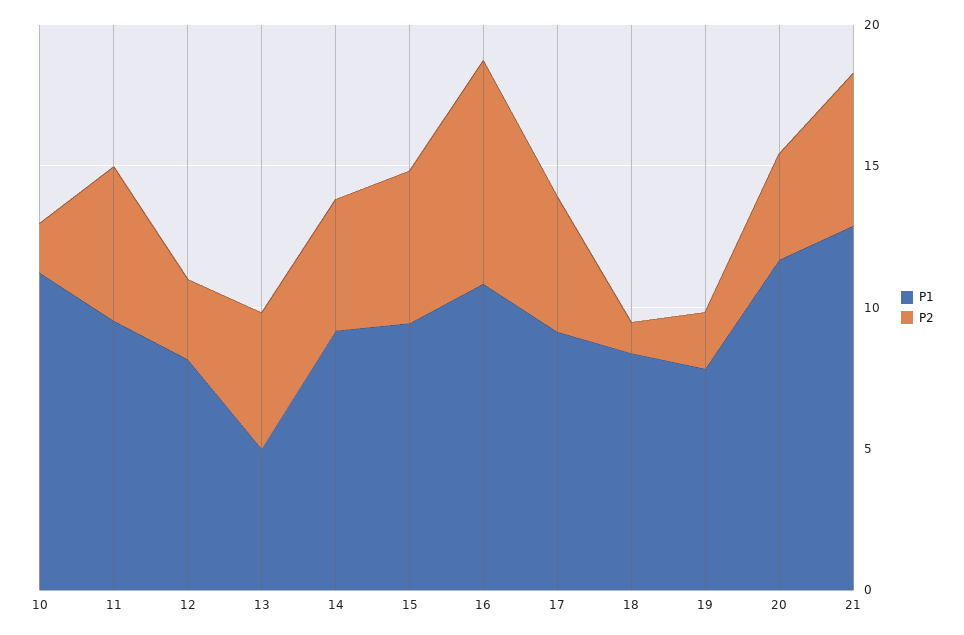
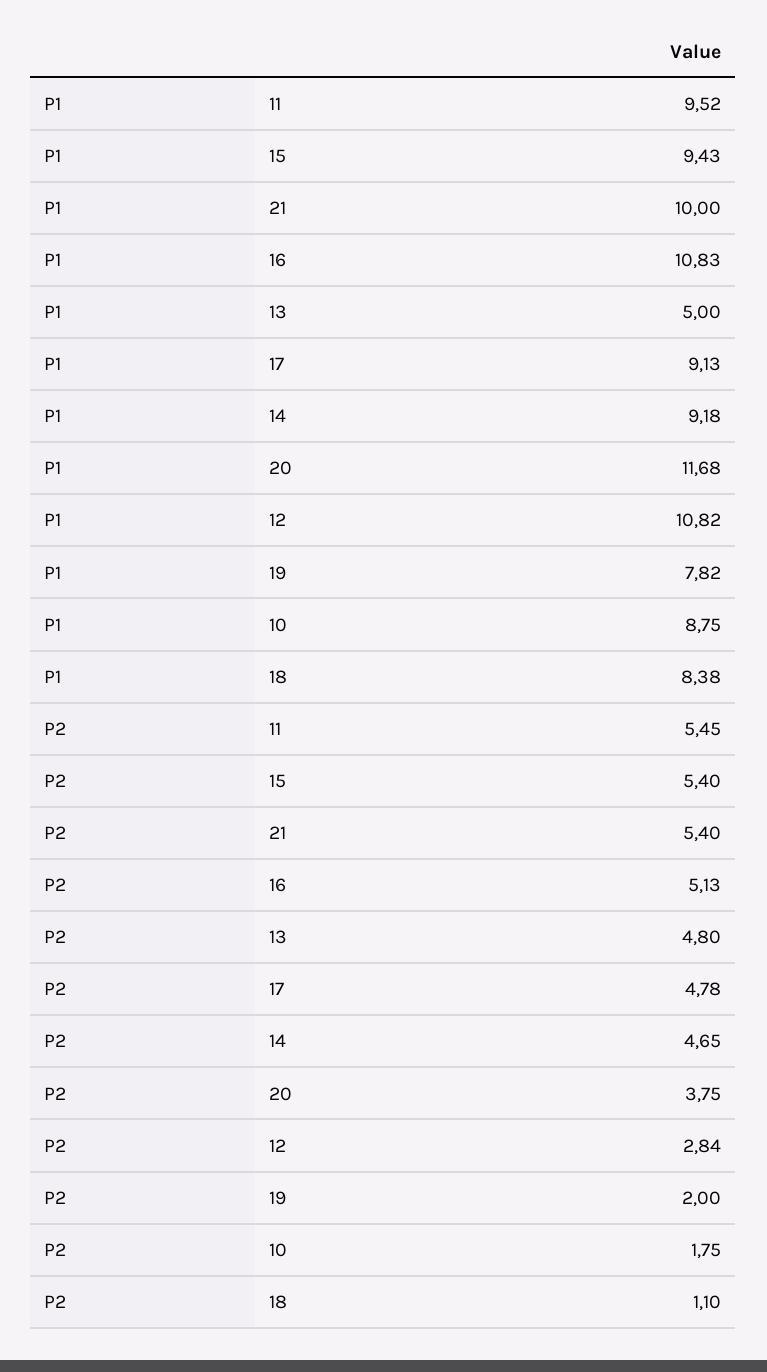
P1, 10: 11 -> 8.75
P1, 12: 8 -> 10.82
P2, 16: 8 -> 5.13
P1, 21: 13 -> 10

